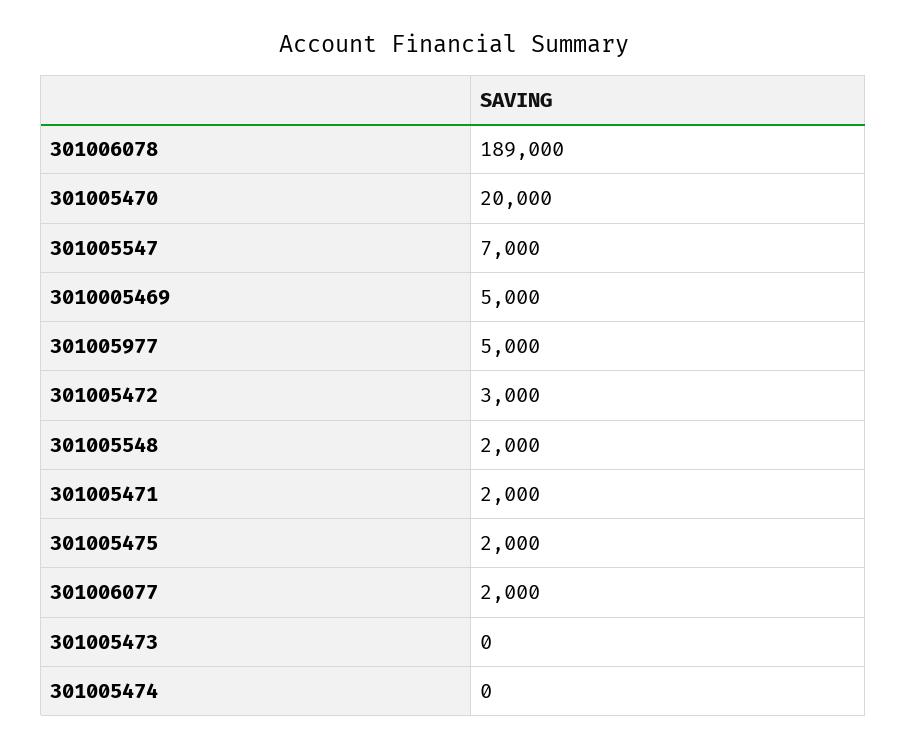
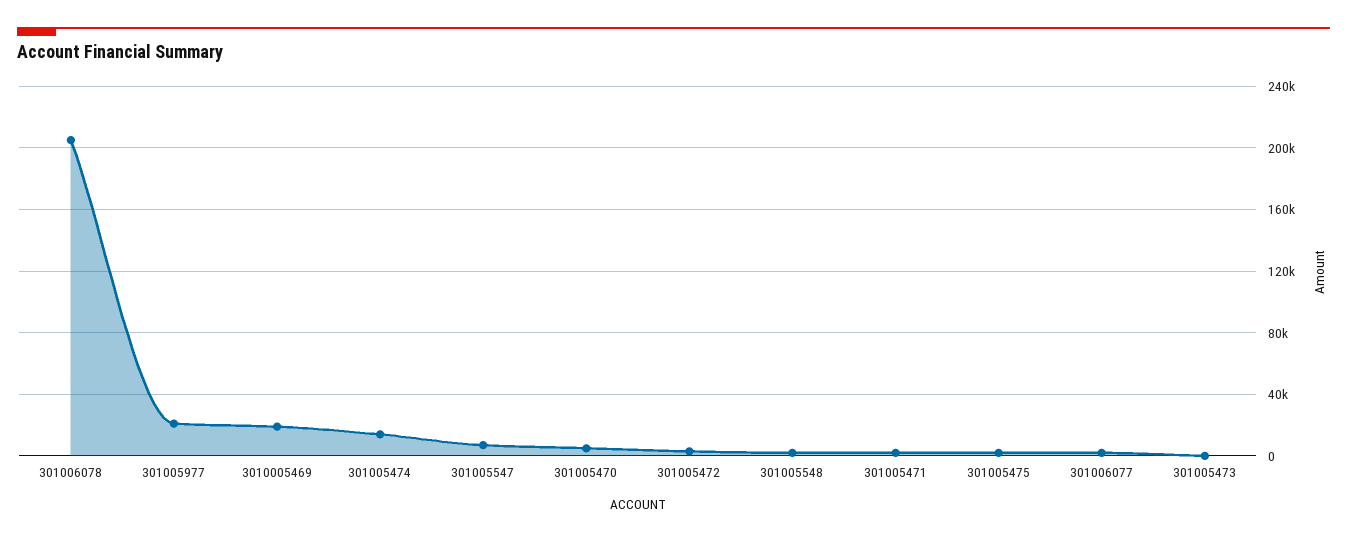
301006078: 189000 -> 205000
301005470: 20000 -> 5000
3010005469: 5000 -> 20000
301005977: 5000 -> 20000
301005474: 0 -> 15000

